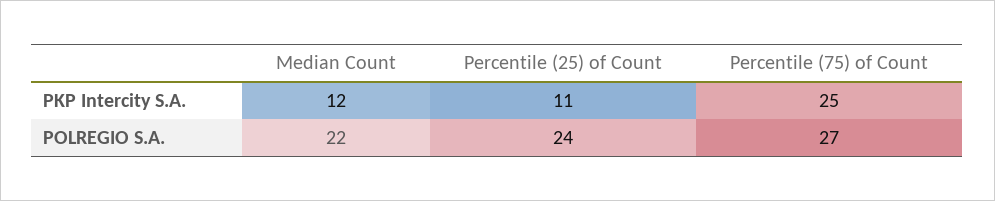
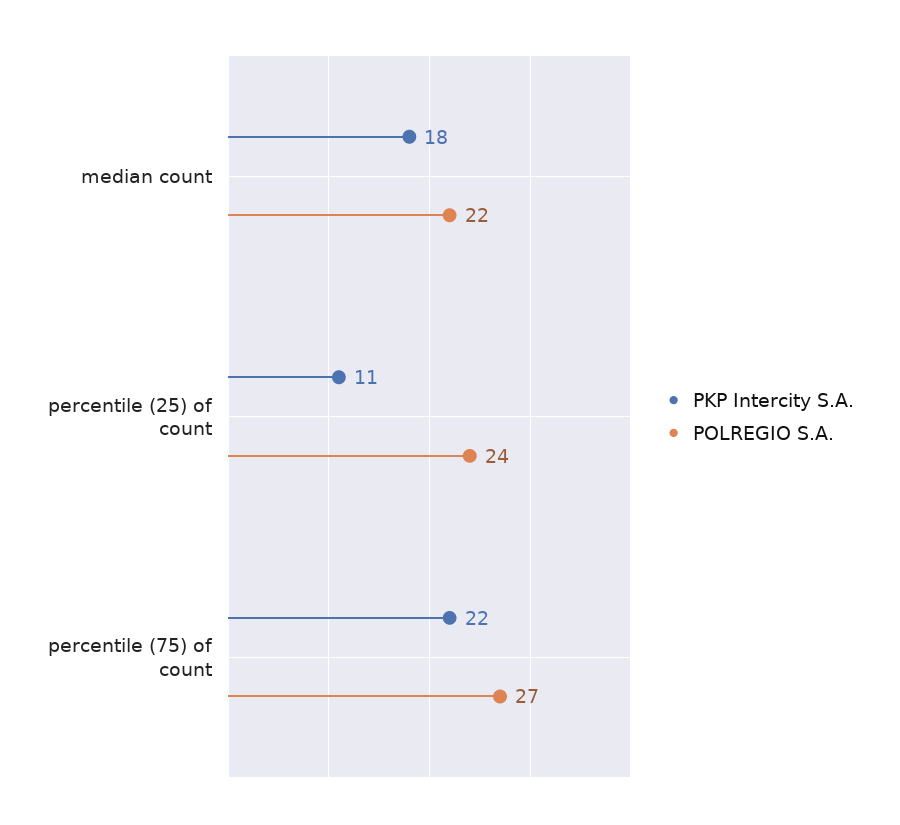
PKP Intercity S.A., Median Count: 12 -> 18
PKP Intercity S.A., Percentile (75) of Count: 25 -> 22

